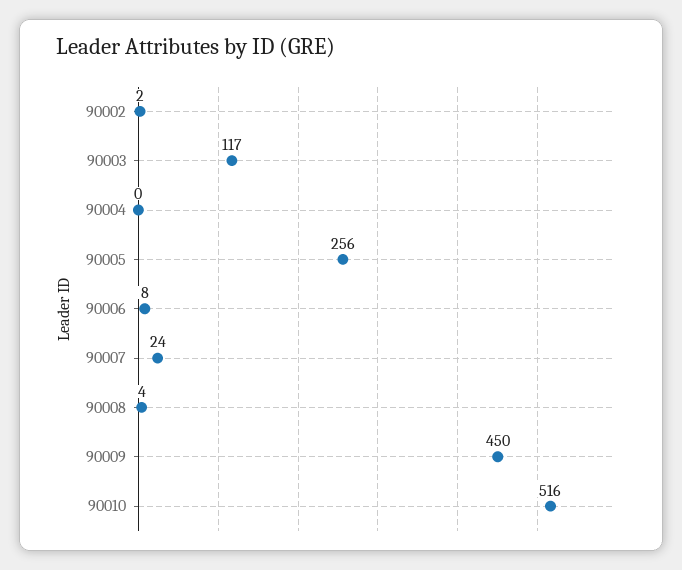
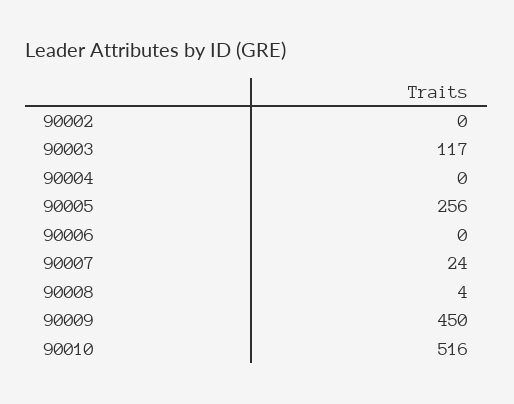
90002: 2 -> 0
90006: 8 -> 0

